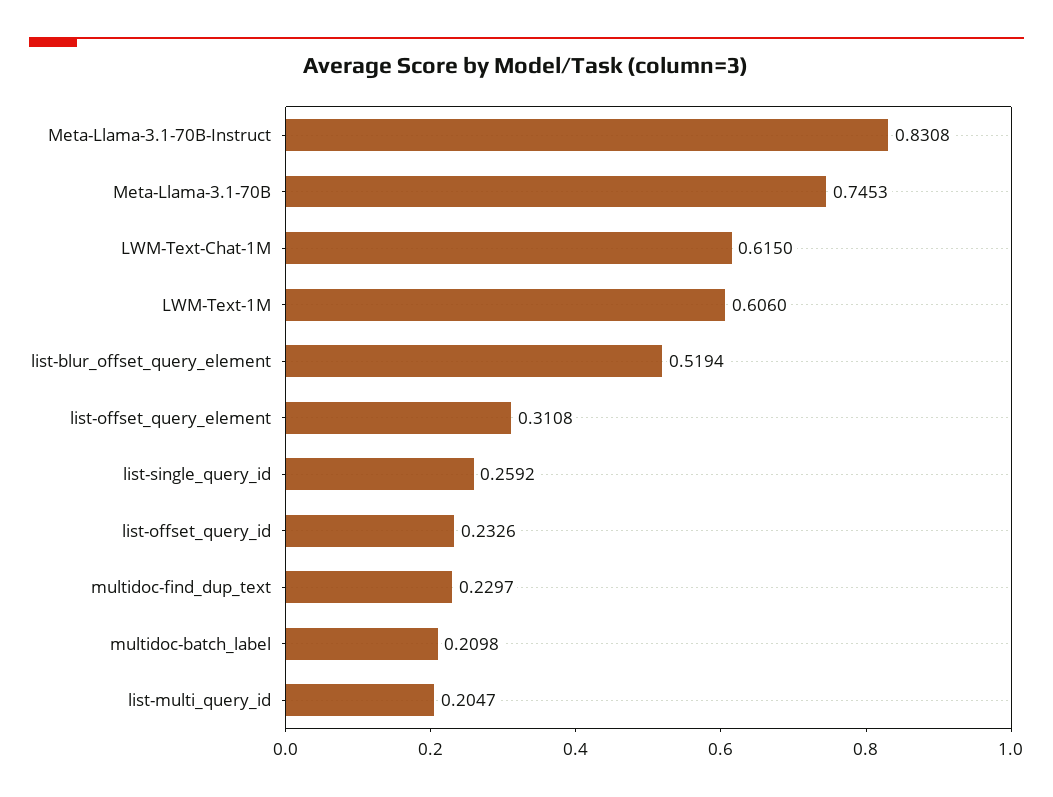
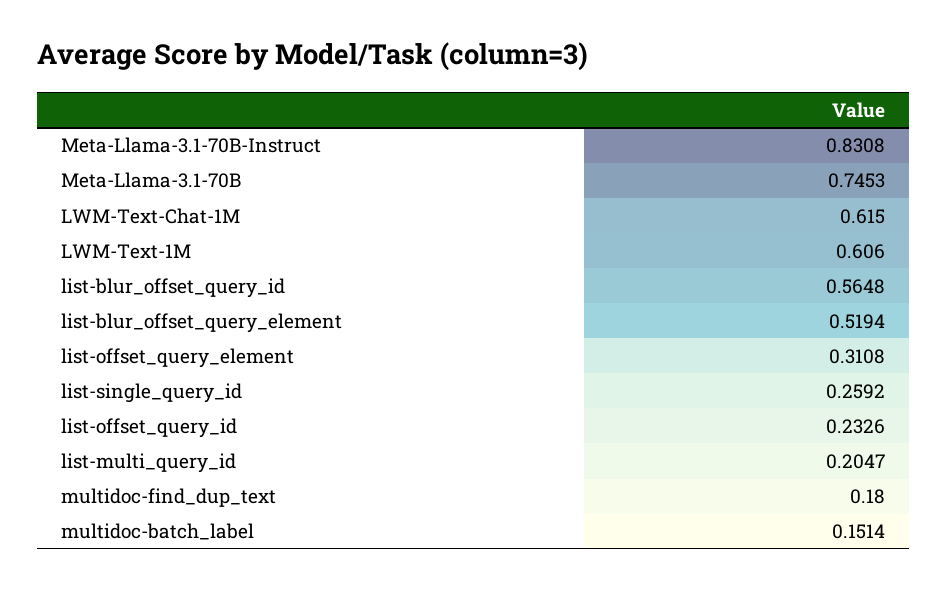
multidoc-find_dup_text: 0.2297 -> 0.18
multidoc-batch_label: 0.2098 -> 0.1514
list-blur_offset_query_id: none -> 0.5648

